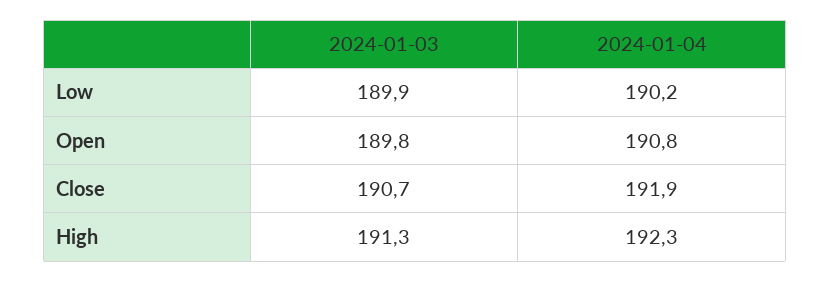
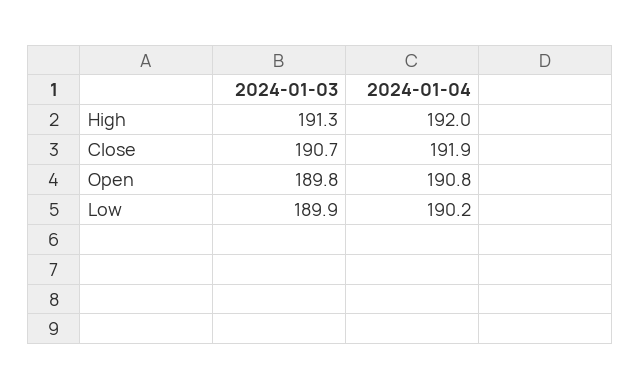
2024-01-04, High: 192.3 -> 192

